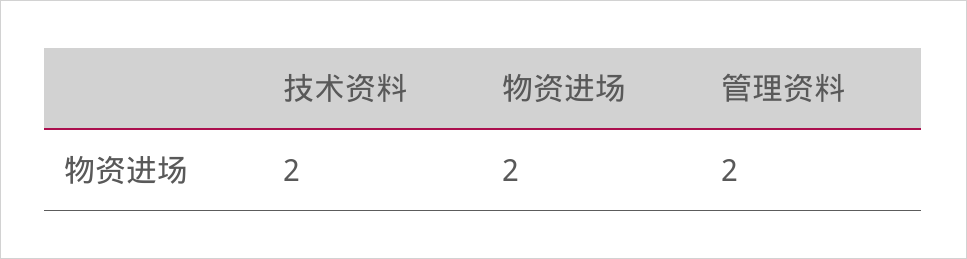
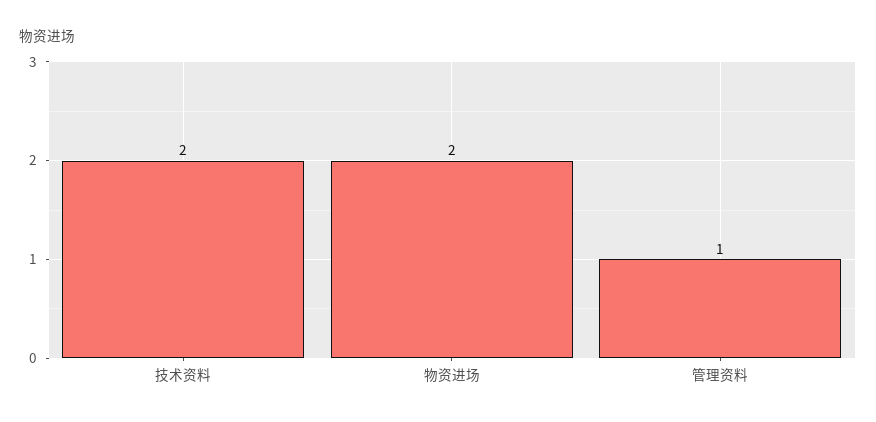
管理资料: 2 -> 1

